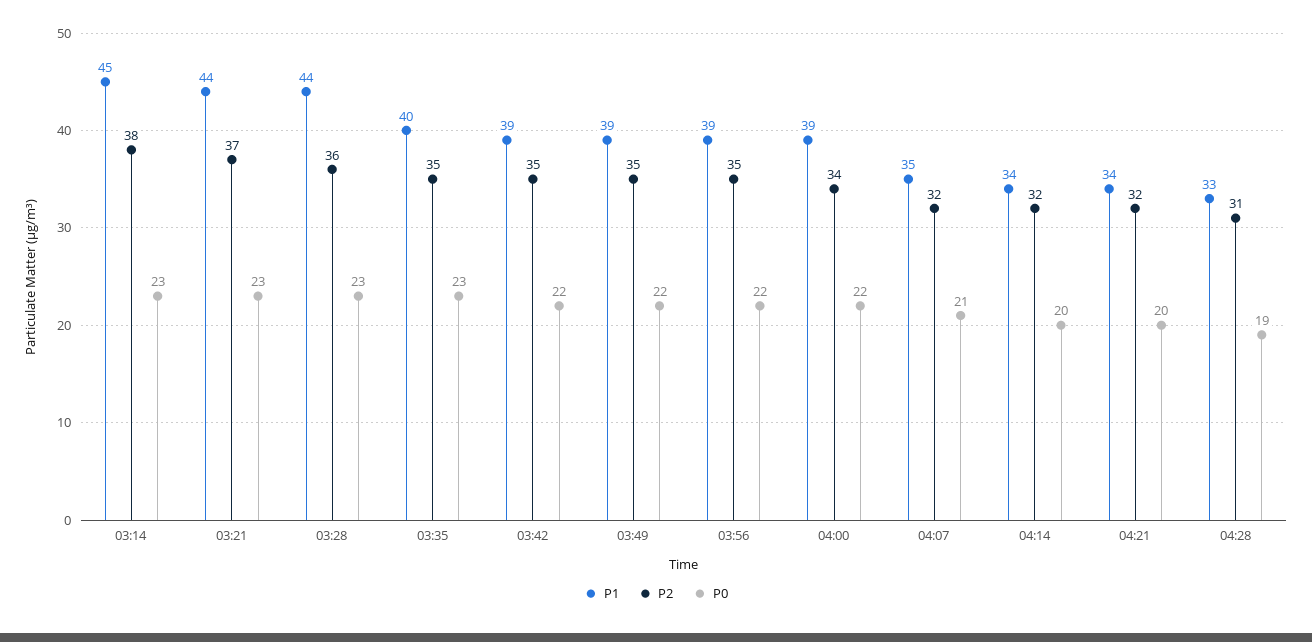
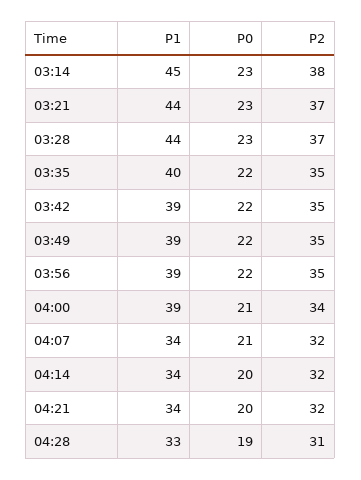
P2, 03:28: 36 -> 37
P0, 03:35: 23 -> 22
P0, 04:00: 22 -> 21
P1, 04:07: 35 -> 34

